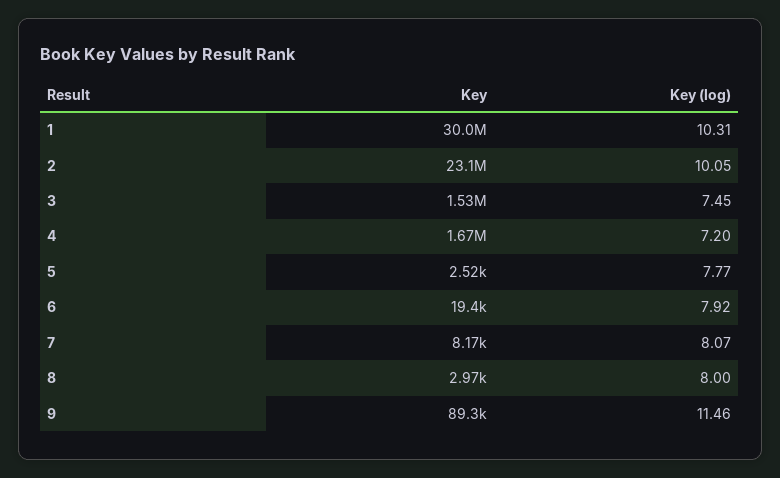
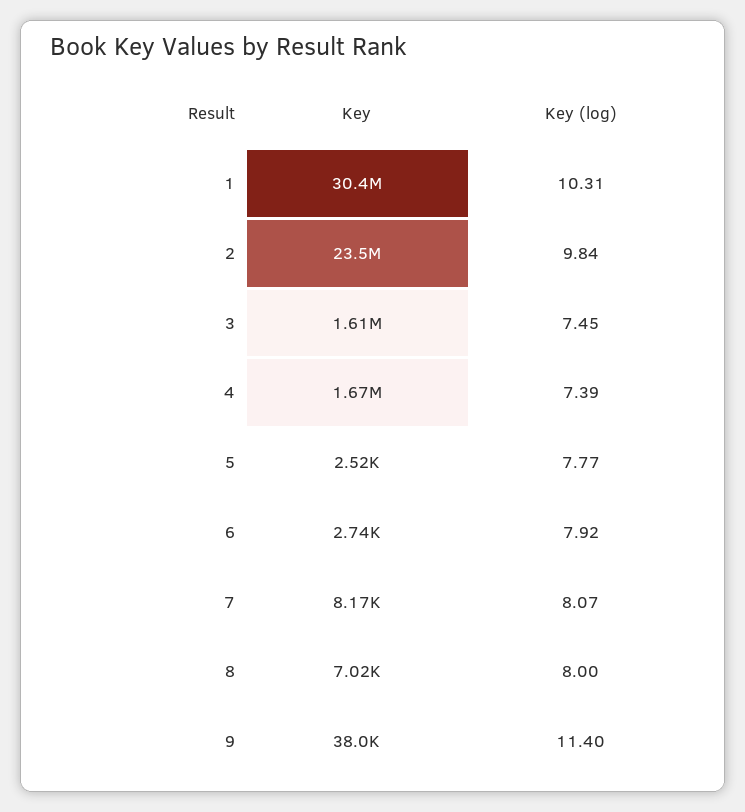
Key, 1: 30000000 -> 30400000
Key, 2: 23100000 -> 23500000
Key (log), 2: 10.05 -> 9.84
Key, 3: 1530000 -> 1610000
Key (log), 4: 7.2 -> 7.39
Key, 6: 19400 -> 2740
Key, 8: 2970 -> 7020
Key, 9: 89300 -> 38000
Key (log), 9: 11.46 -> 11.4

